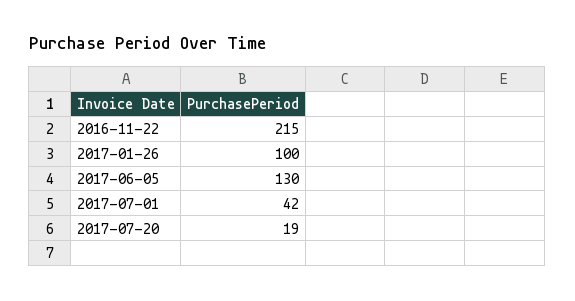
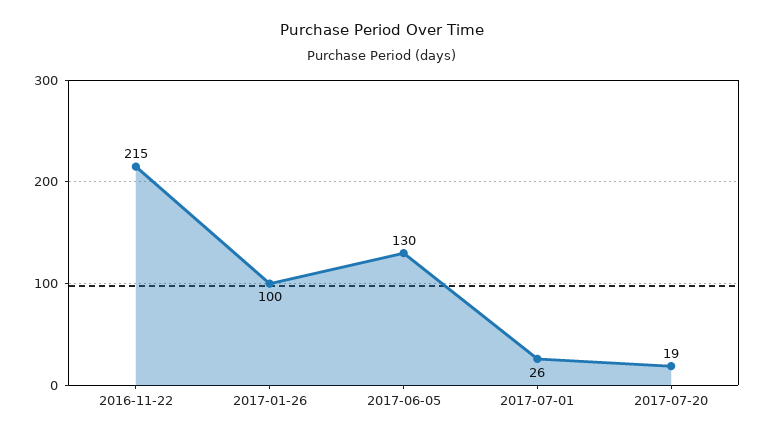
2017-07-01: 42 -> 26

